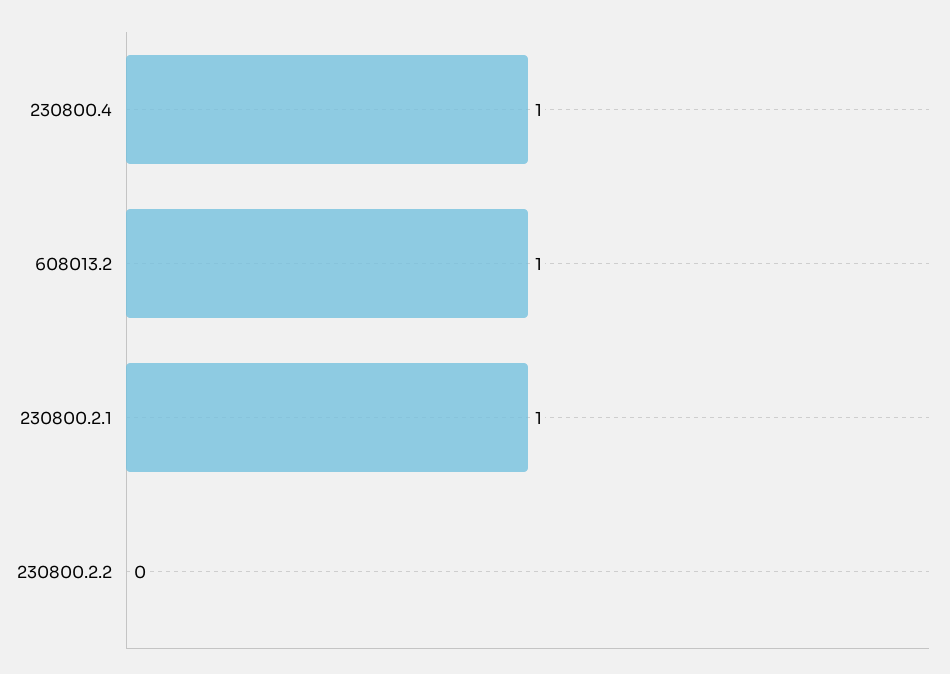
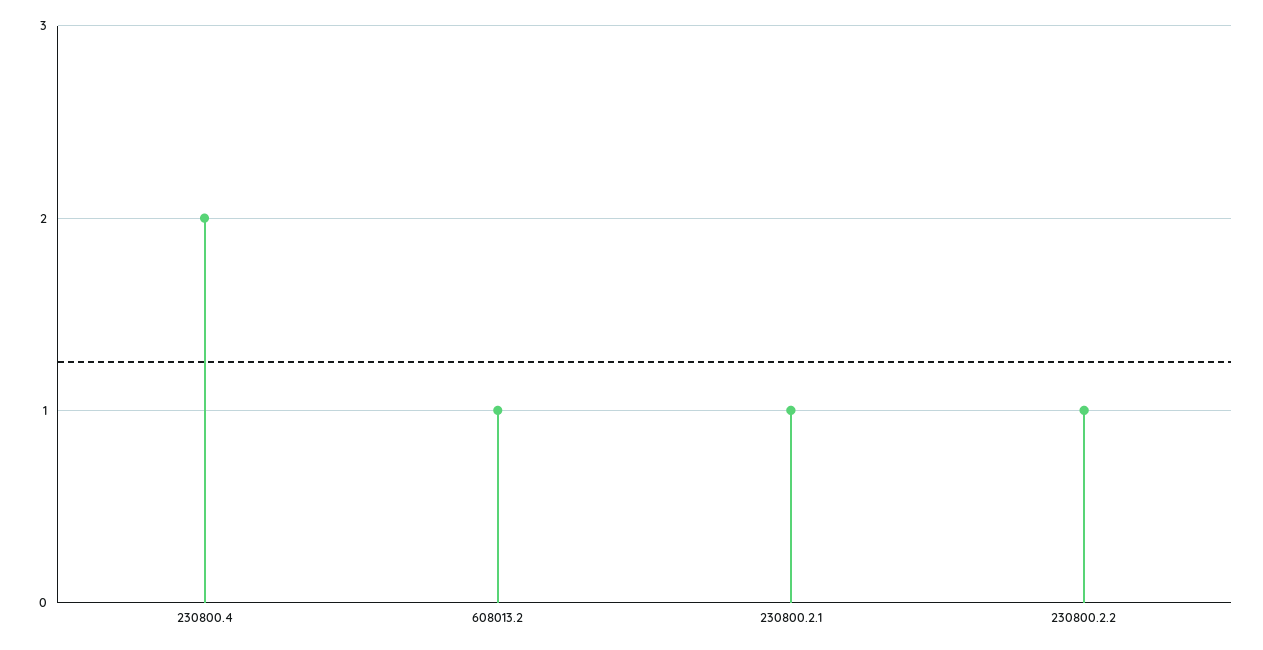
230800.4: 1 -> 2
230800.2.2: 0 -> 1

